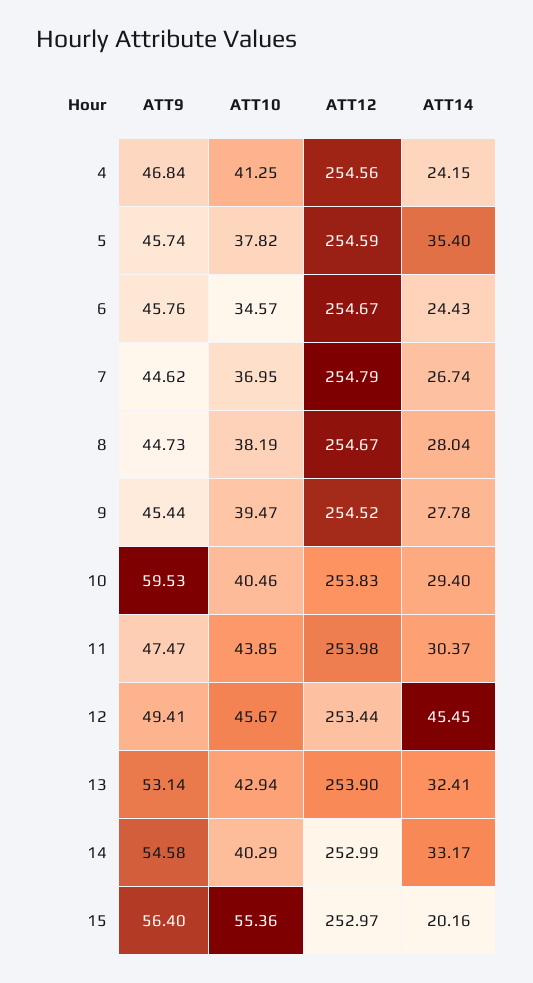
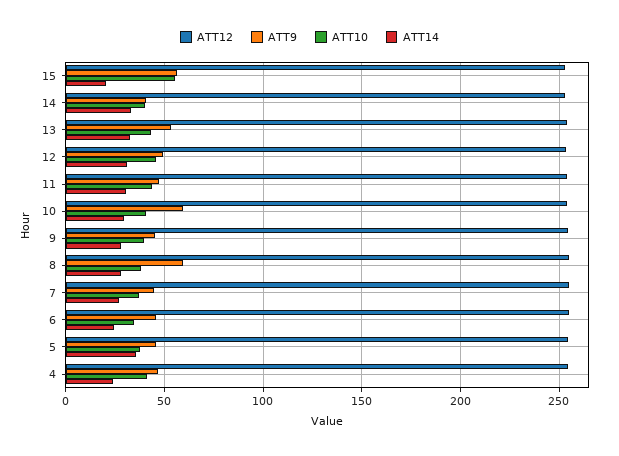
ATT9, 8: 44.73 -> 60
ATT14, 12: 45.45 -> 30
ATT9, 14: 54.58 -> 40

